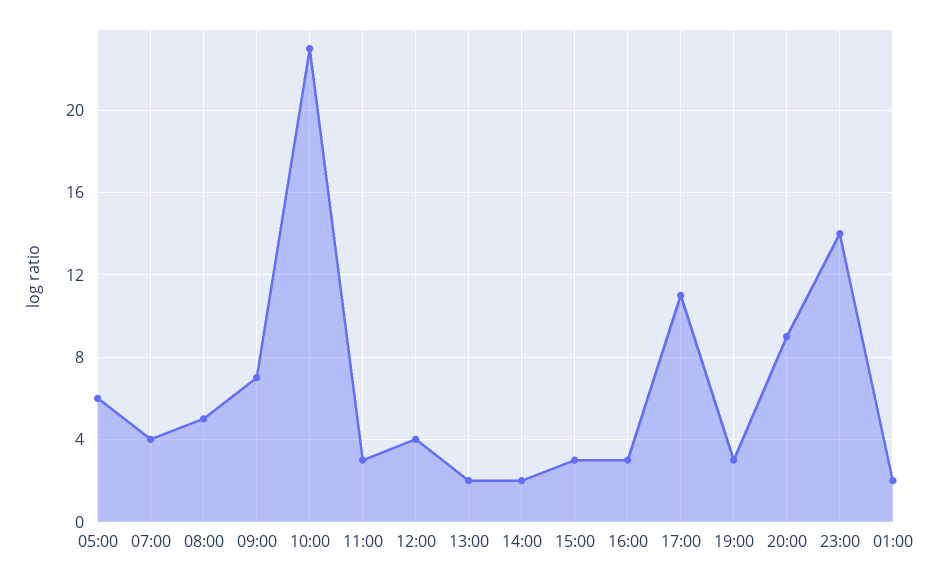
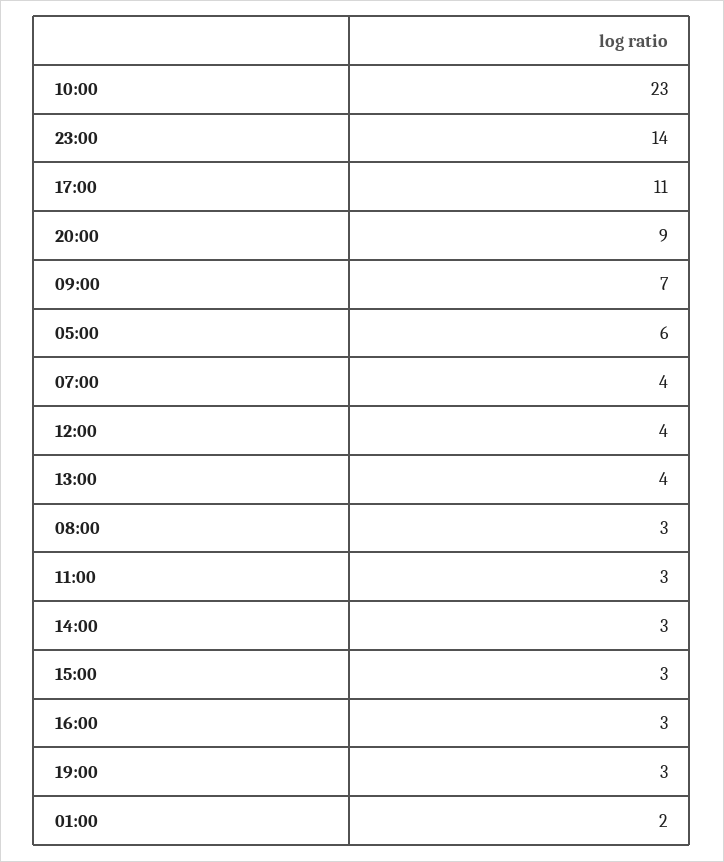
08:00: 5 -> 3
13:00: 2 -> 4
14:00: 2 -> 3

